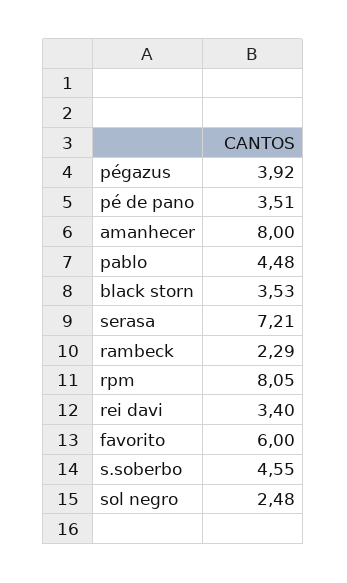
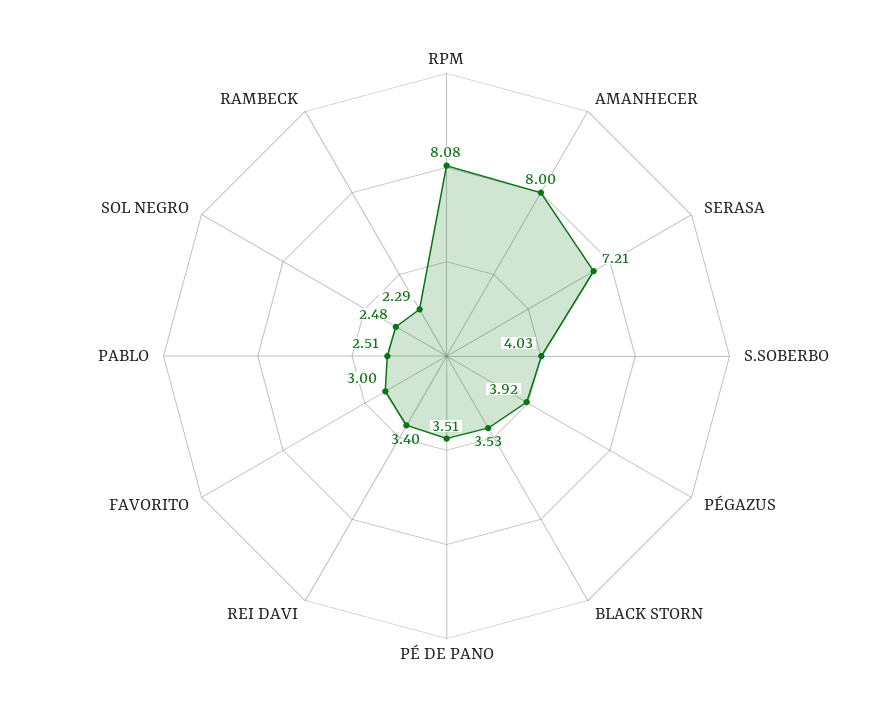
pablo: 4.48 -> 2.51
rpm: 8.05 -> 8.08
favorito: 6 -> 3
s.soberbo: 4.55 -> 4.03

